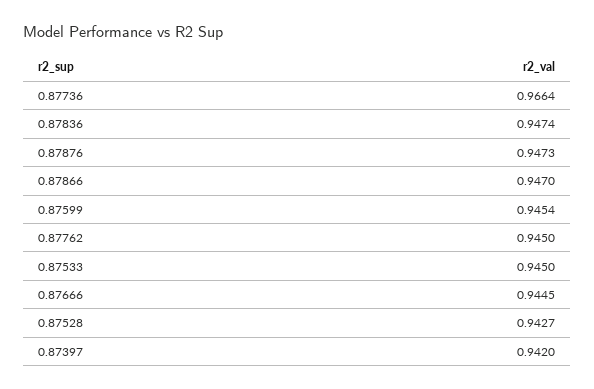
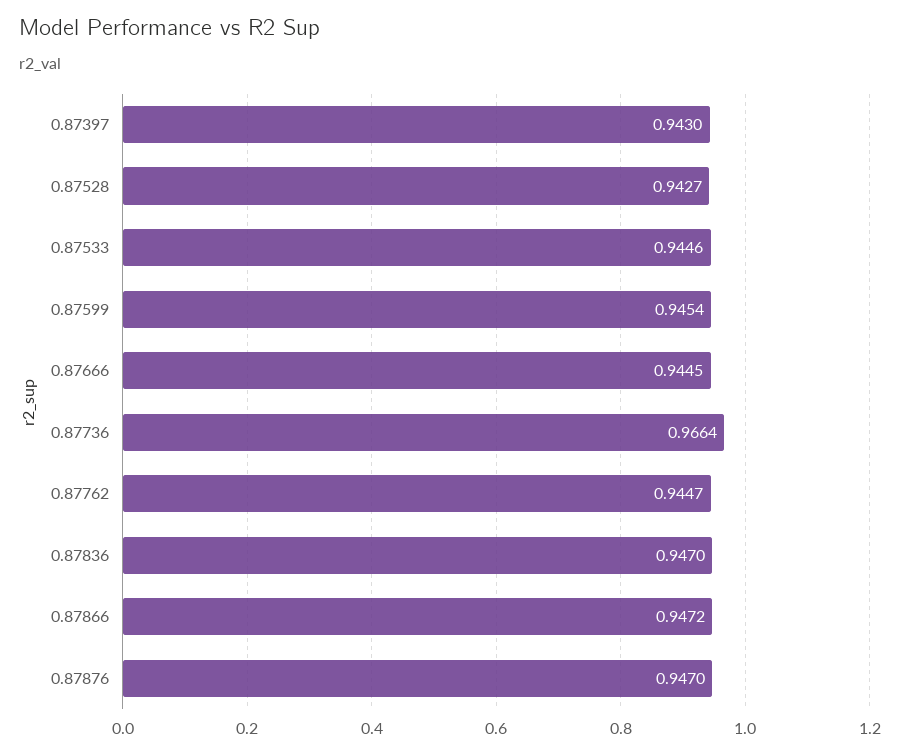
0.87836: 0.9474 -> 0.947
0.87876: 0.9473 -> 0.947
0.87866: 0.947 -> 0.9472
0.87762: 0.945 -> 0.9447
0.87533: 0.945 -> 0.9446
0.87397: 0.942 -> 0.943

